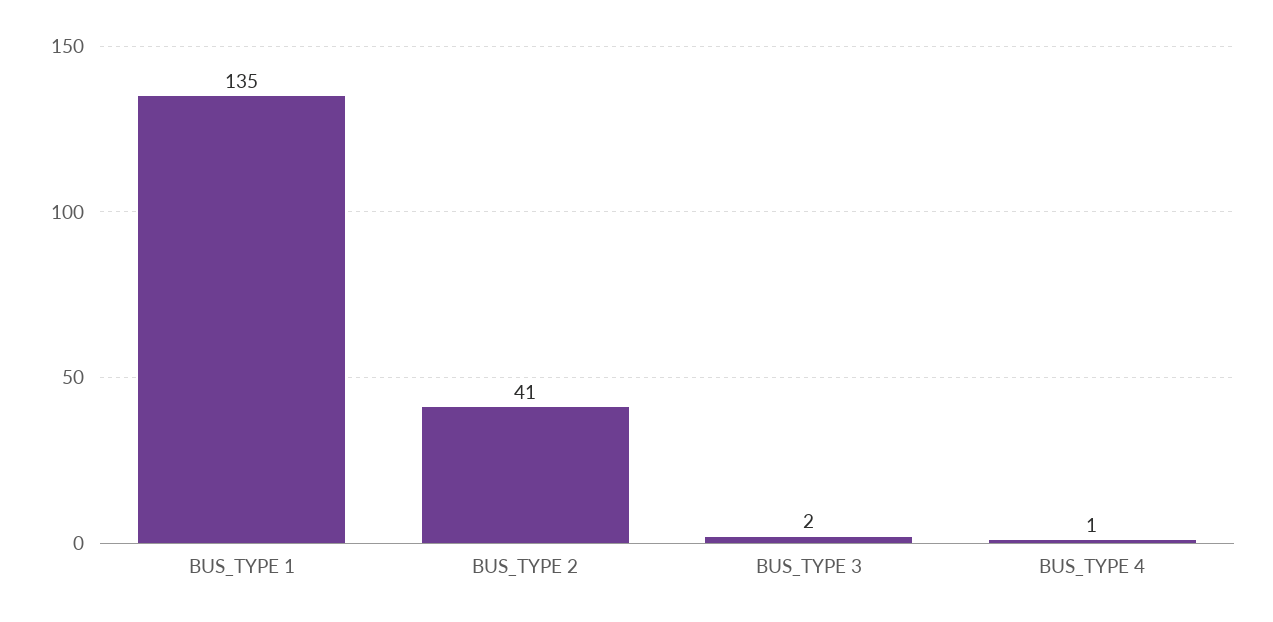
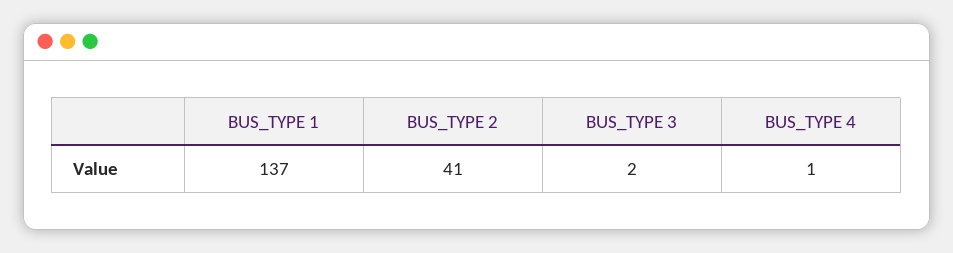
BUS_TYPE 1: 135 -> 137

